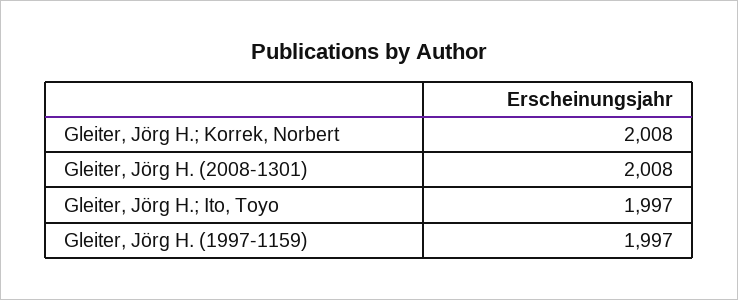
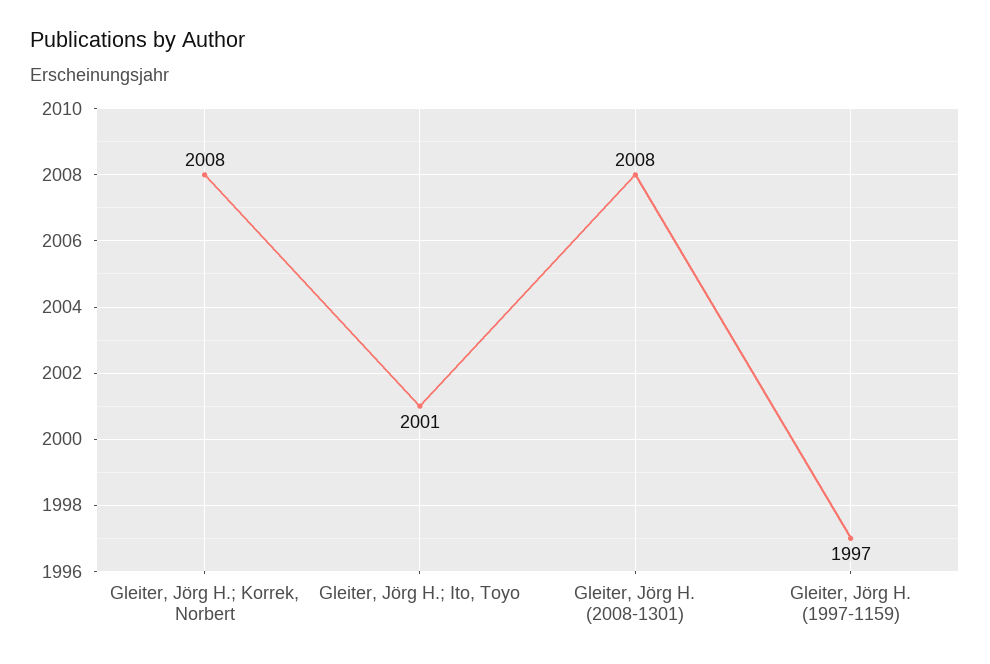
Gleiter, Jörg H.; Ito, Toyo: 1997 -> 2001

